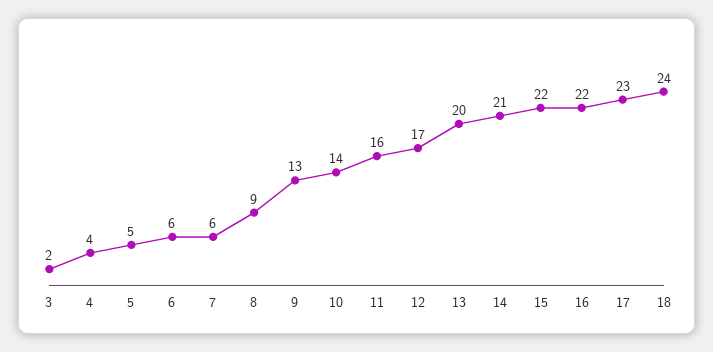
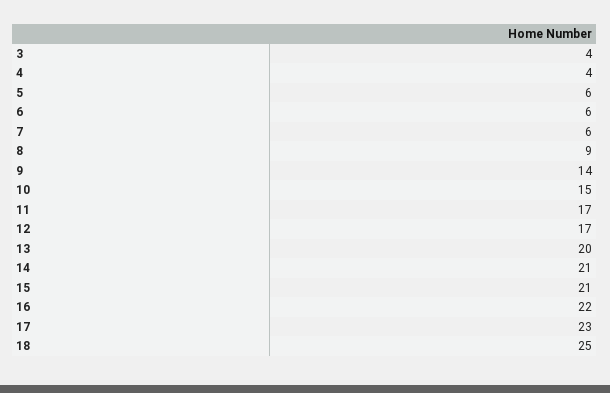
3: 2 -> 4
5: 5 -> 6
9: 13 -> 14
10: 14 -> 15
11: 16 -> 17
15: 22 -> 21
18: 24 -> 25

